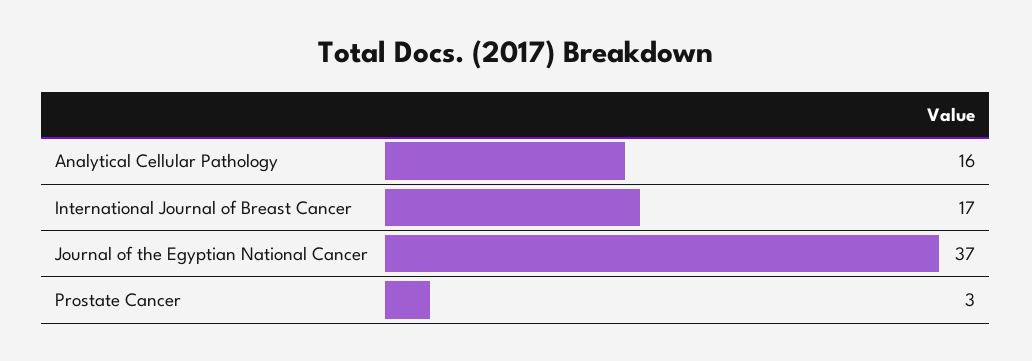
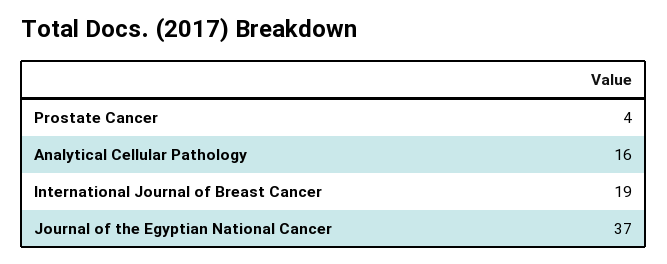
International Journal of Breast Cancer: 17 -> 19
Prostate Cancer: 3 -> 4

